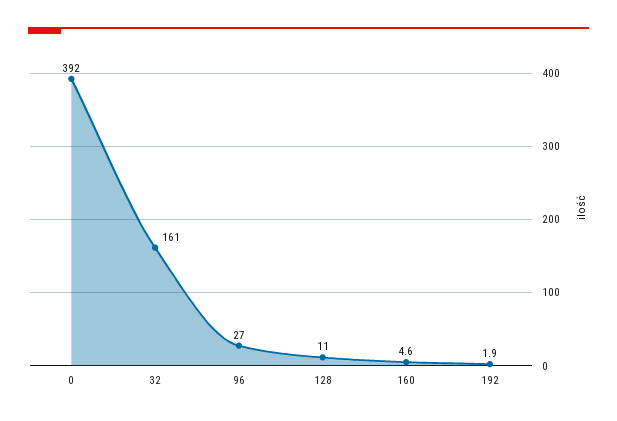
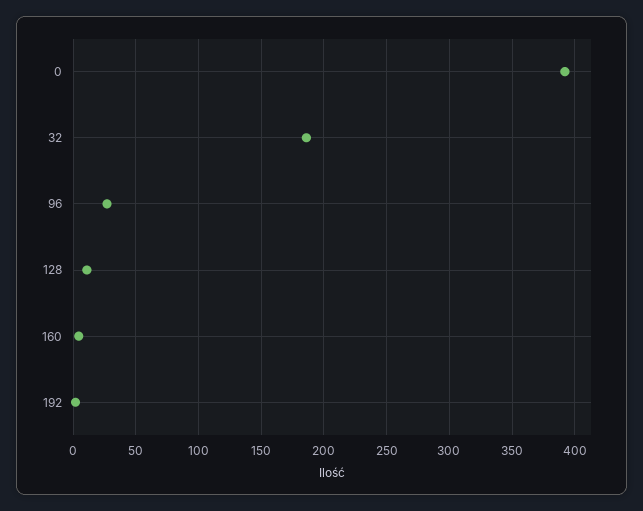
32: 161 -> 185

